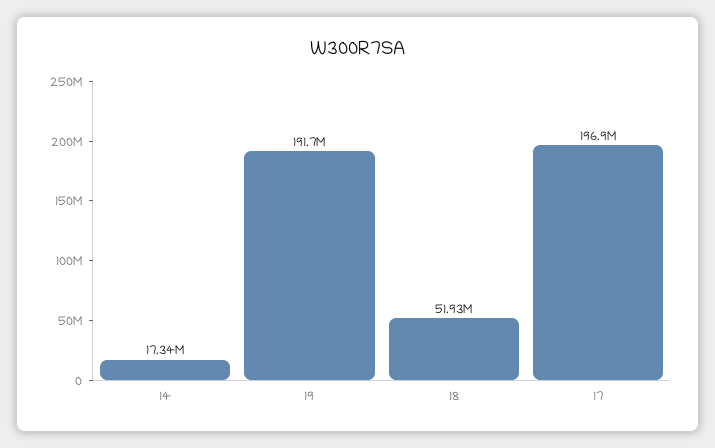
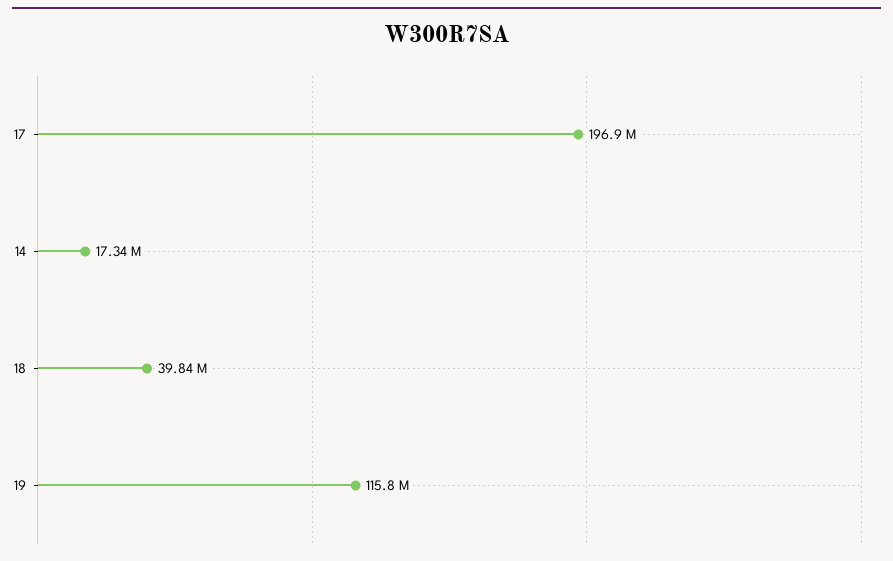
19: 191700000 -> 115800000
18: 51930000 -> 39840000

